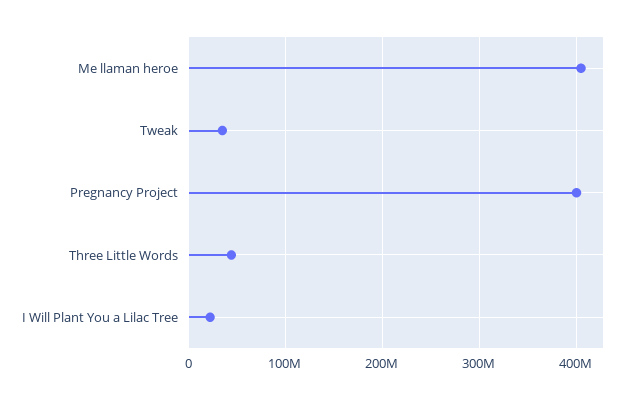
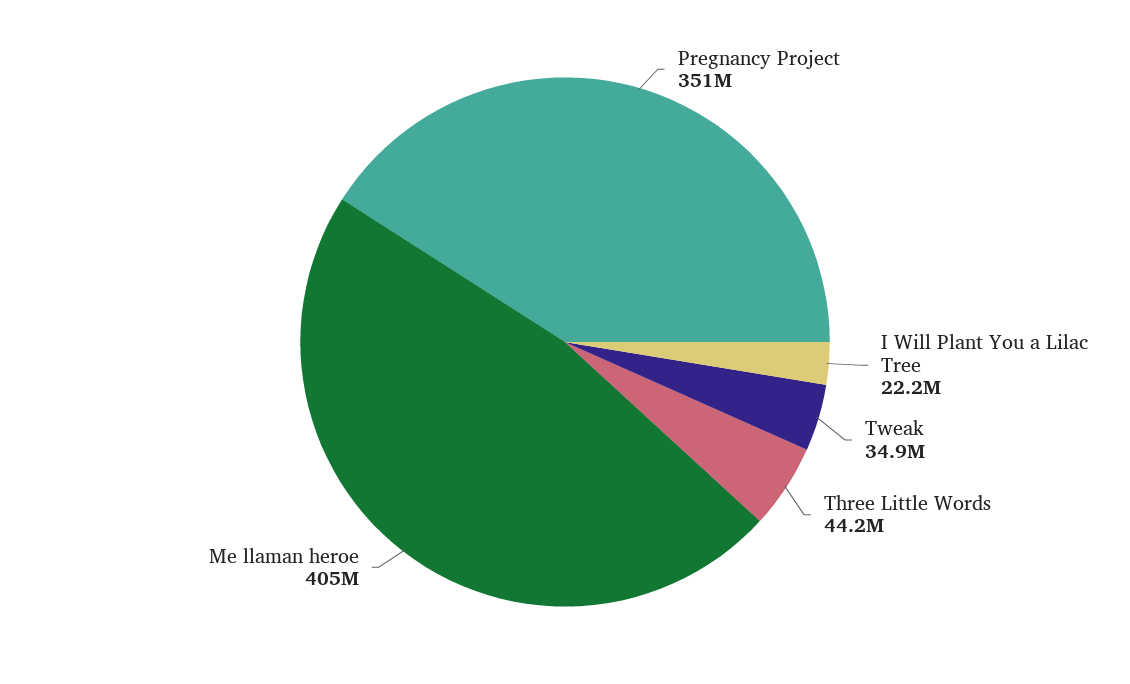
Pregnancy Project: 400000000 -> 351000000

